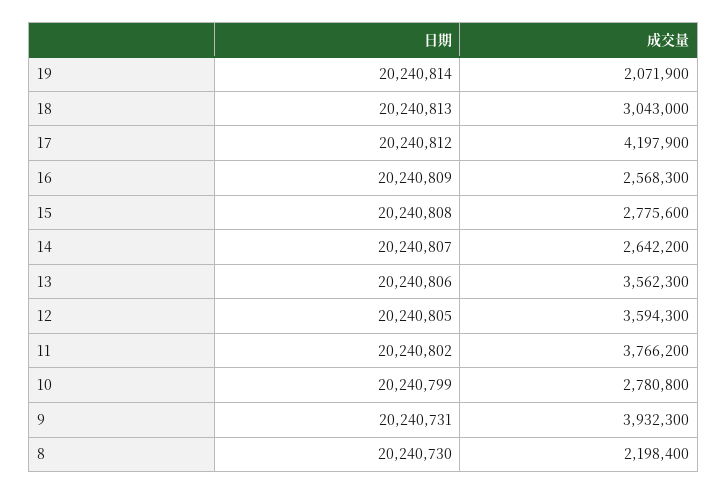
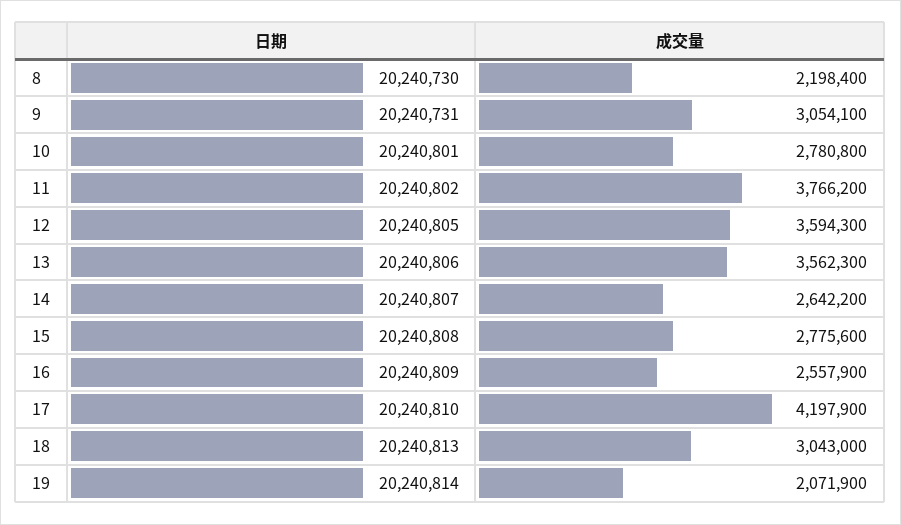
日期, 17: 20240812 -> 20240810
成交量, 16: 2568300 -> 2557900
日期, 10: 20240799 -> 20240801
成交量, 9: 3932300 -> 3054100

